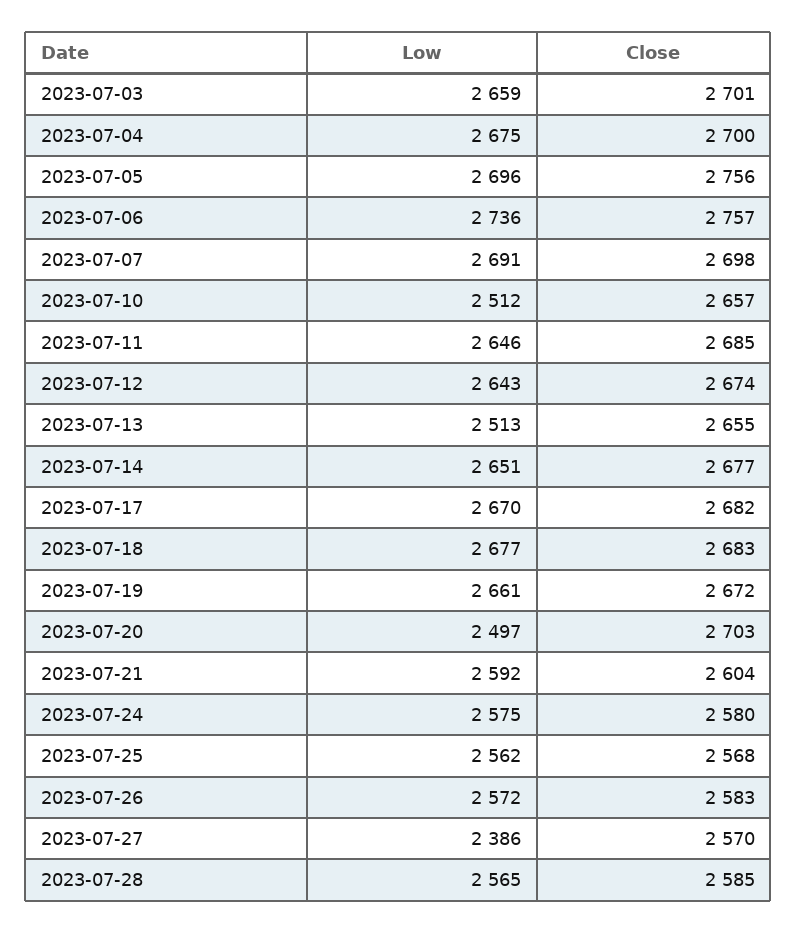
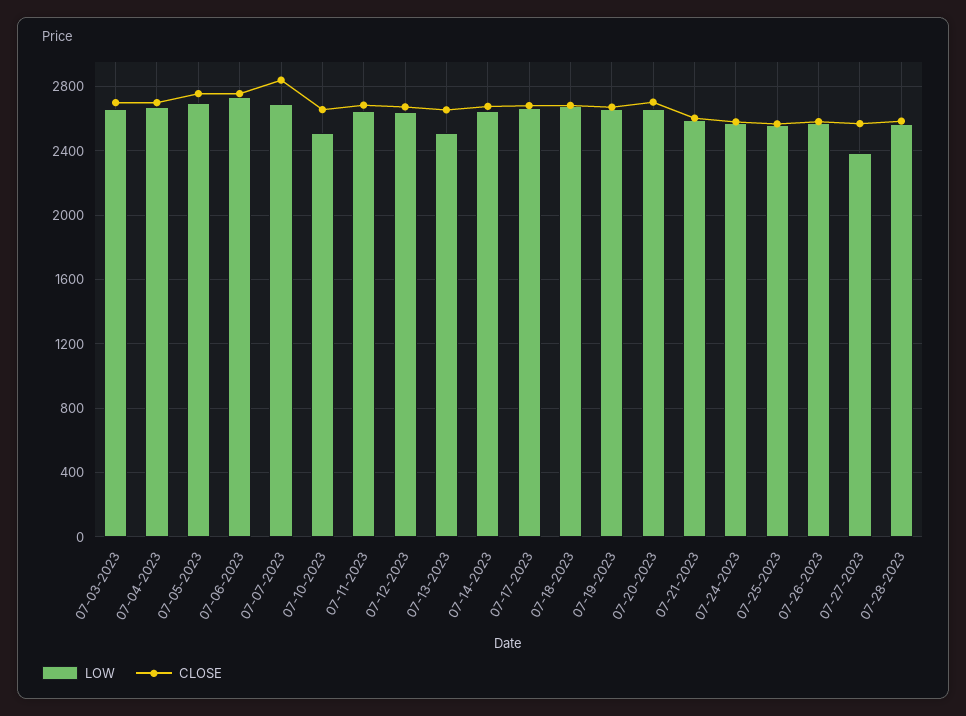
Close, 2023-07-07: 2698 -> 2850
Low, 2023-07-20: 2497 -> 2650

